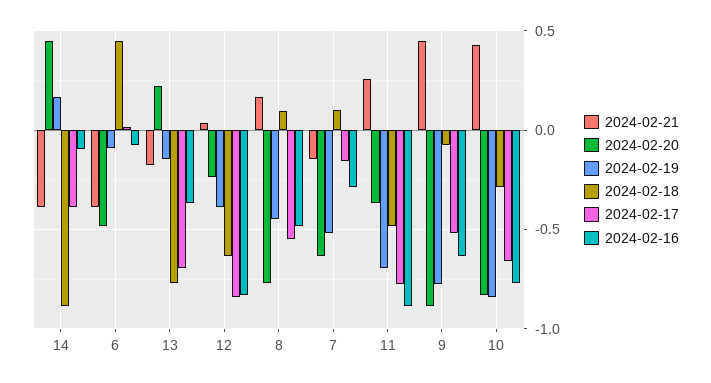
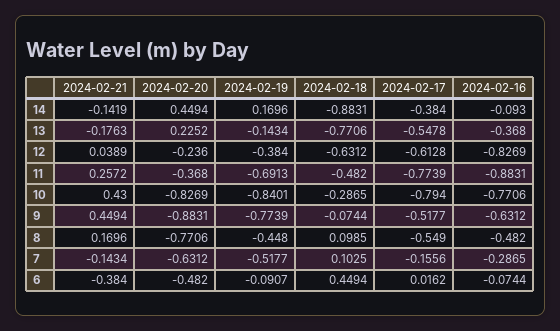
2024-02-21, 14: -0.4 -> -0.1419
2024-02-17, 13: -0.7 -> -0.5478
2024-02-17, 12: -0.85 -> -0.6128
2024-02-17, 10: -0.65 -> -0.794

